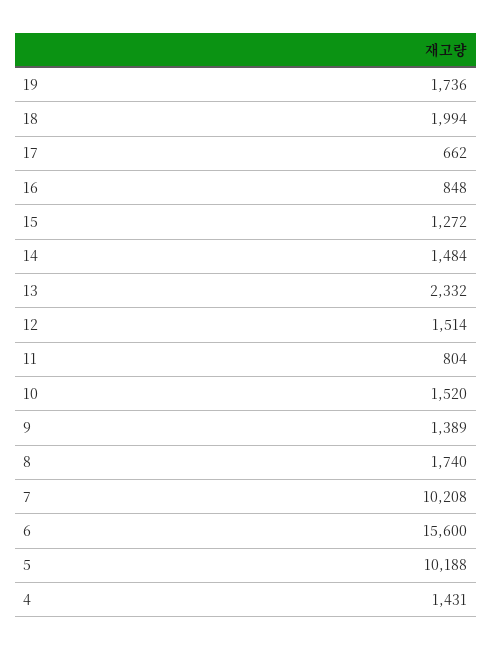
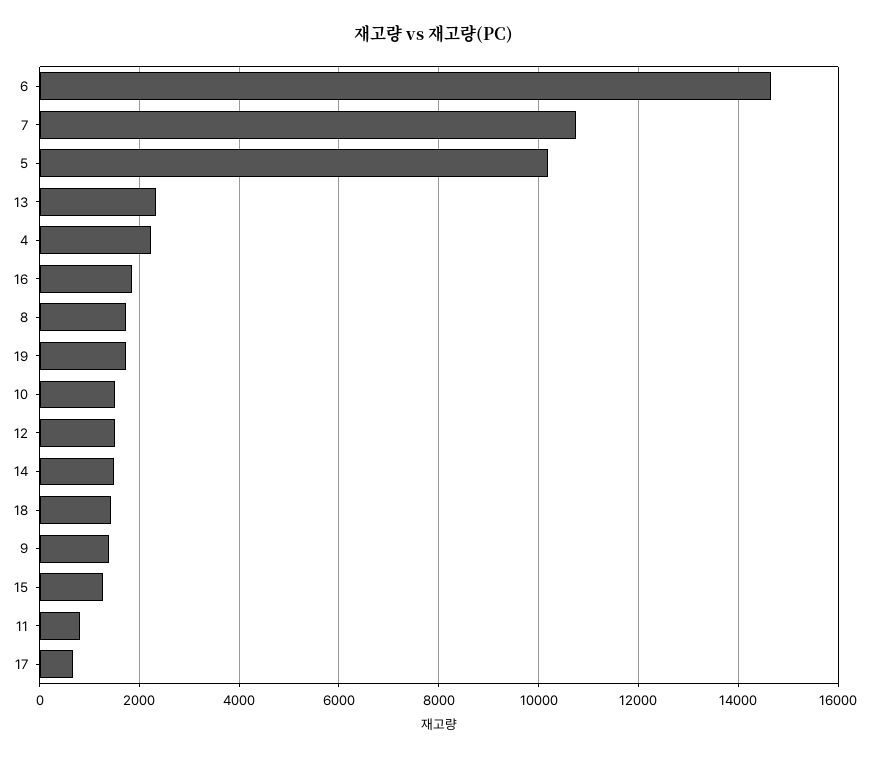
18: 1994 -> 1400
16: 848 -> 1800
7: 10208 -> 10800
6: 15600 -> 14600
4: 1431 -> 2200

